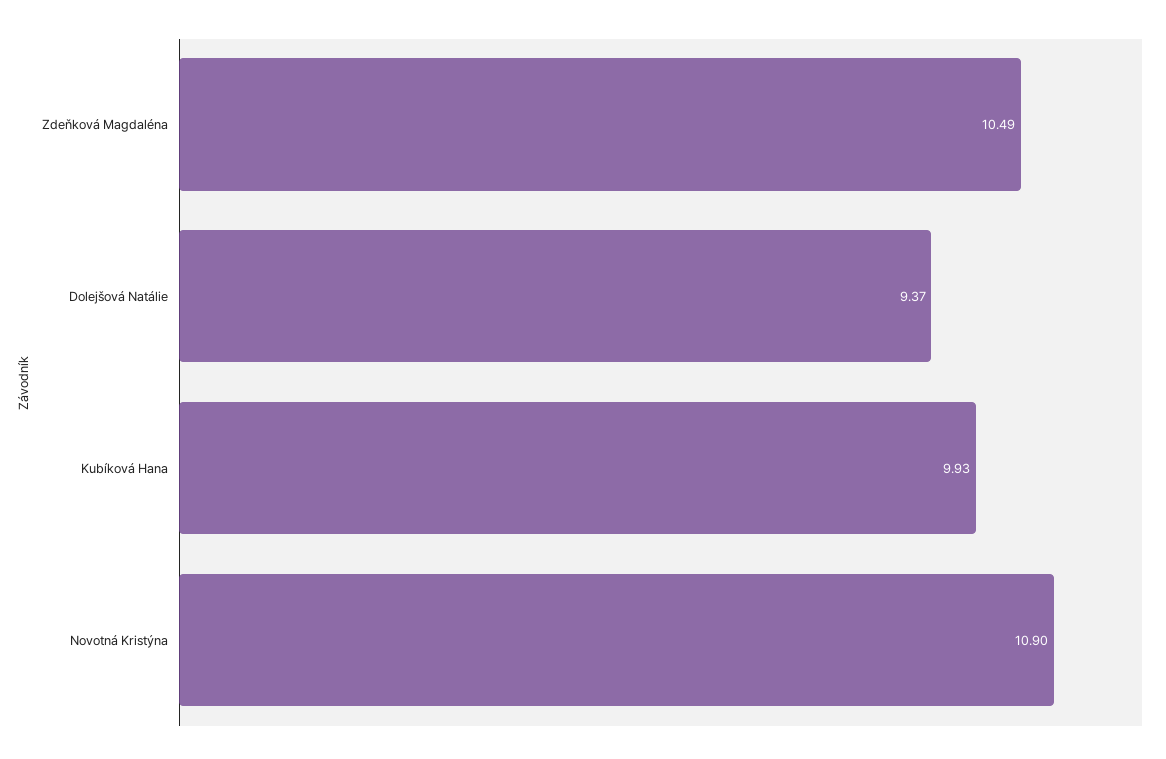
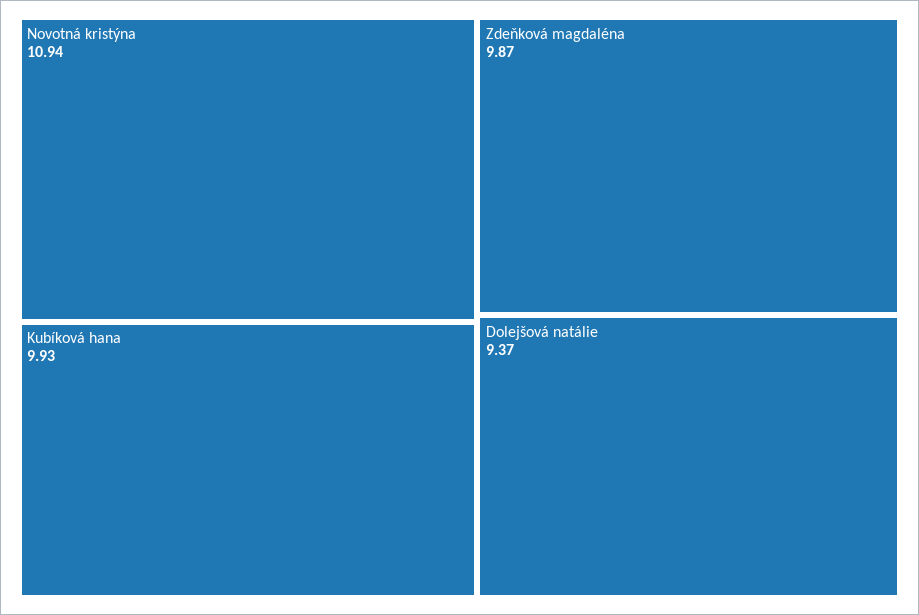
Zdeňková Magdaléna: 10.49 -> 9.87
Novotná Kristýna: 10.9 -> 10.94

